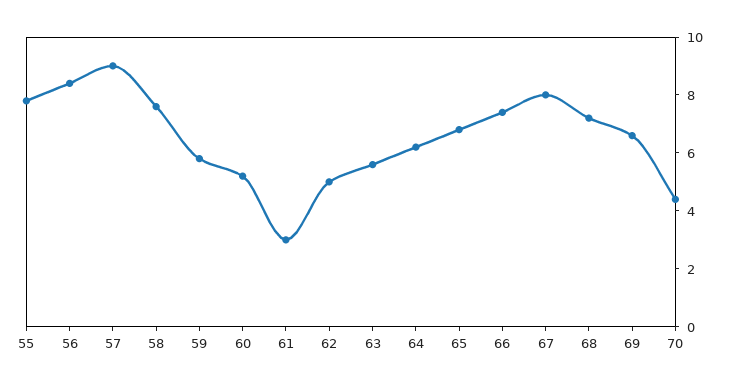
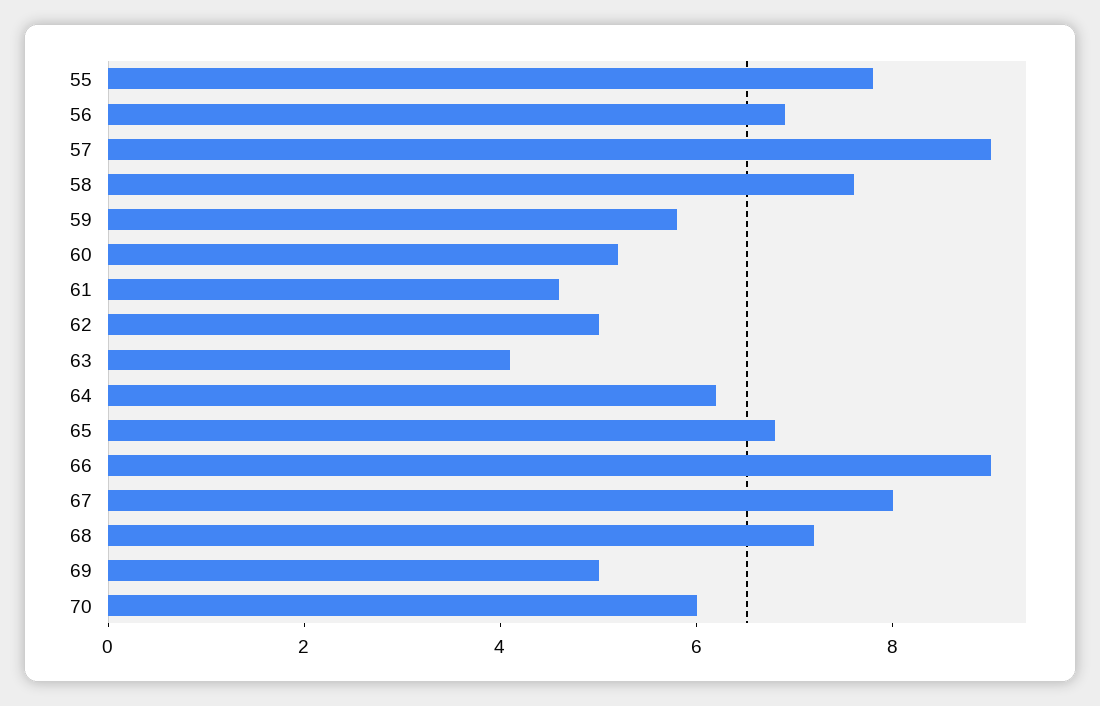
56: 8.5 -> 7
61: 3 -> 4.5
63: 5.5 -> 4
66: 7.5 -> 9
69: 6.5 -> 5
70: 4.5 -> 6

